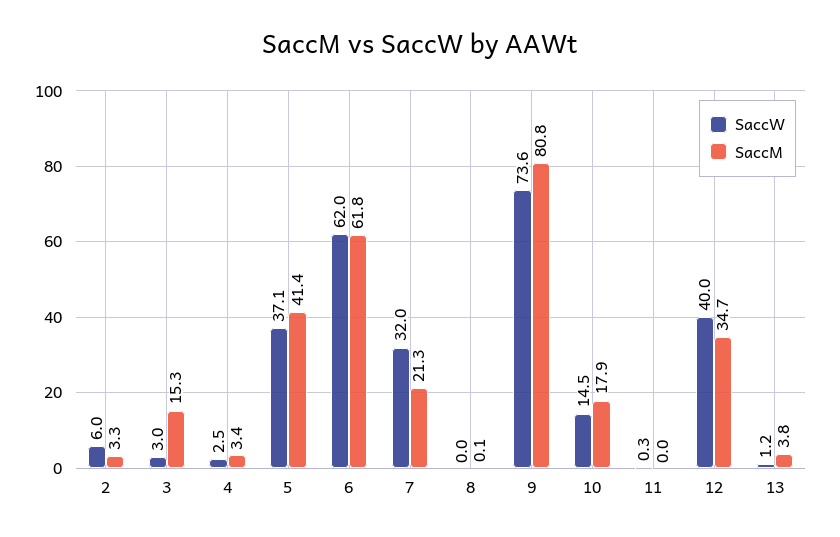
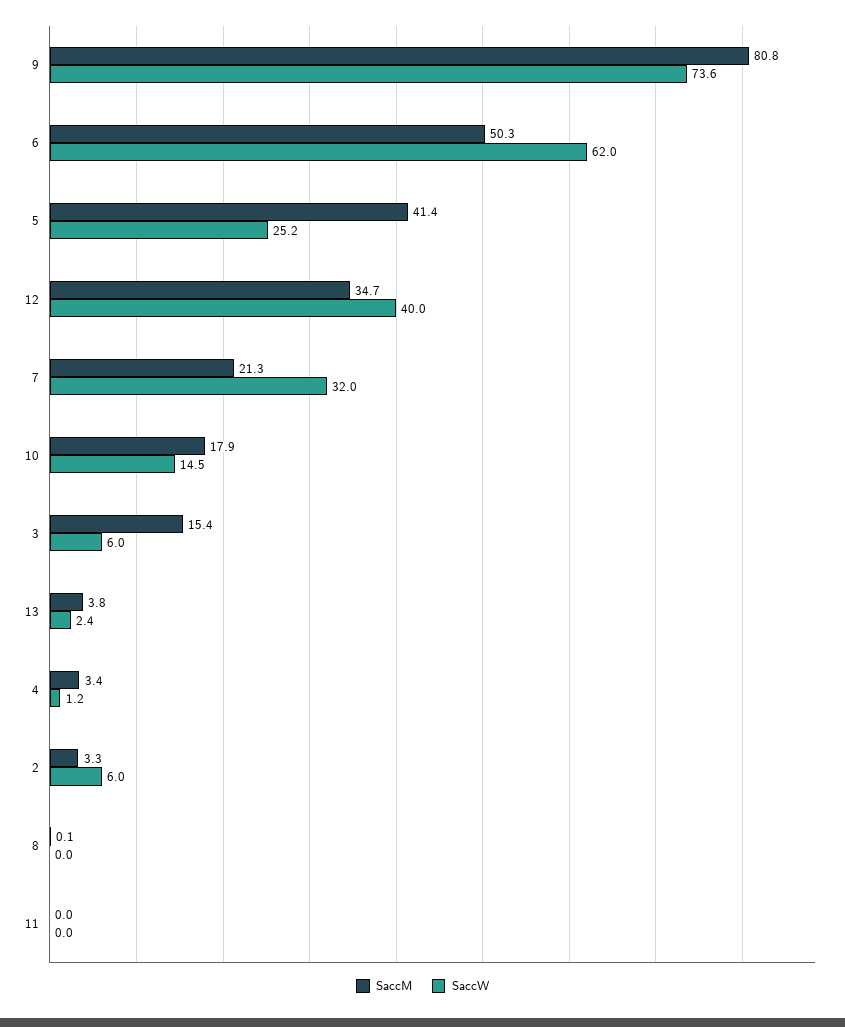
SaccW, 3: 3 -> 6
SaccM, 3: 15.3 -> 15.4
SaccW, 4: 2.5 -> 1.2
SaccW, 5: 37.1 -> 25.2
SaccM, 6: 61.8 -> 50.3
SaccW, 11: 0.3 -> 0
SaccW, 13: 1.2 -> 2.4

